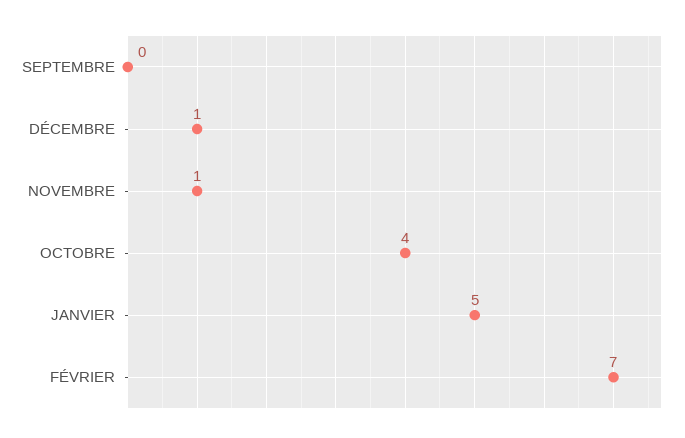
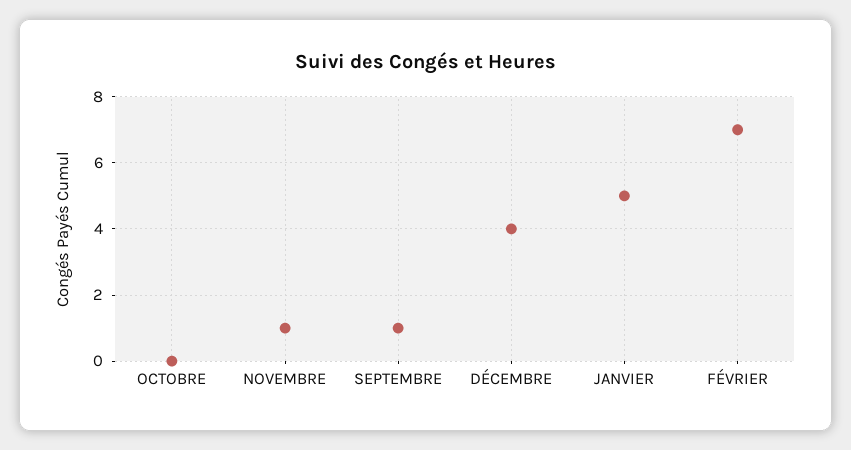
SEPTEMBRE: 0 -> 1
DÉCEMBRE: 1 -> 4
OCTOBRE: 4 -> 0

